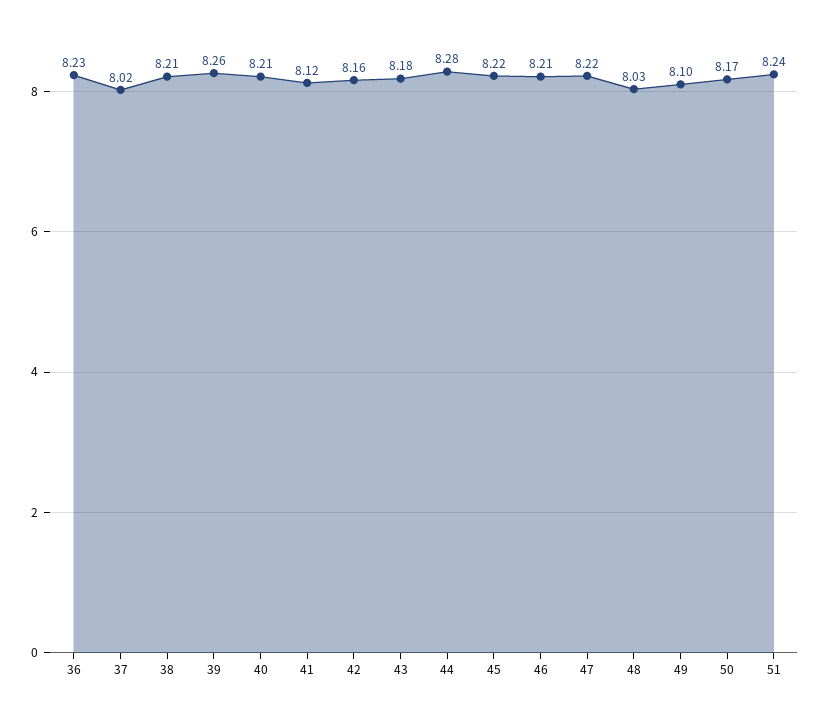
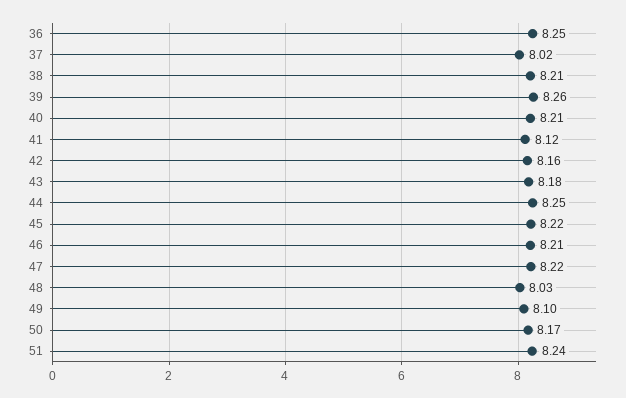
36: 8.23 -> 8.25
44: 8.28 -> 8.25

